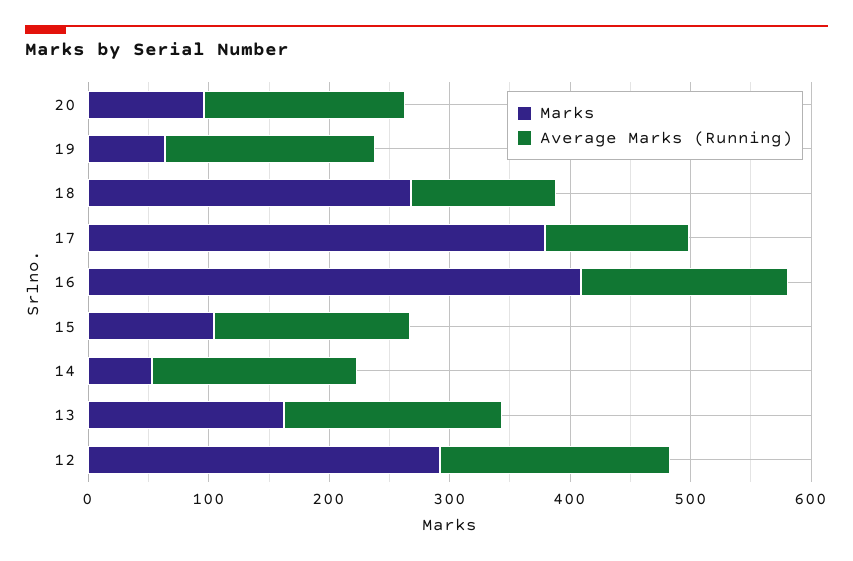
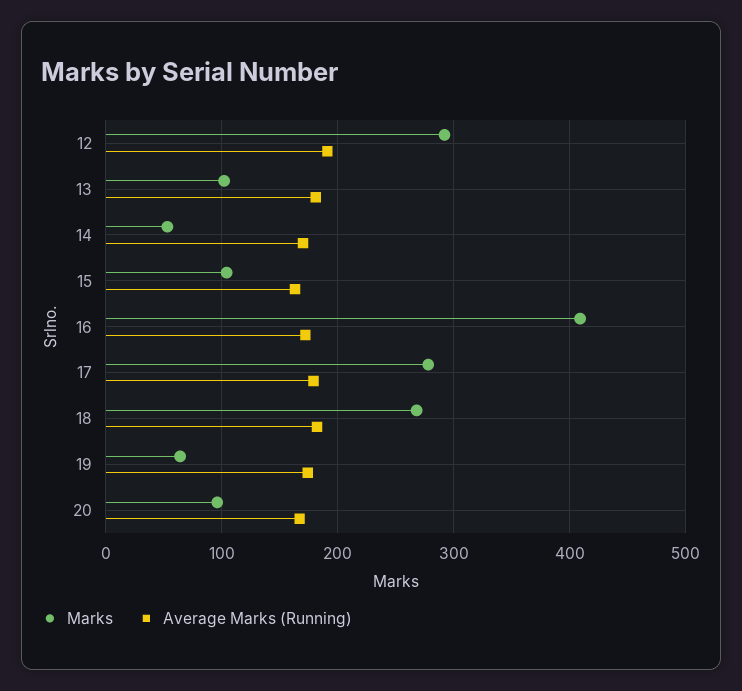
Average Marks (Running), 18: 120 -> 180
Marks, 17: 380 -> 280
Average Marks (Running), 17: 120 -> 180
Marks, 13: 160 -> 100

